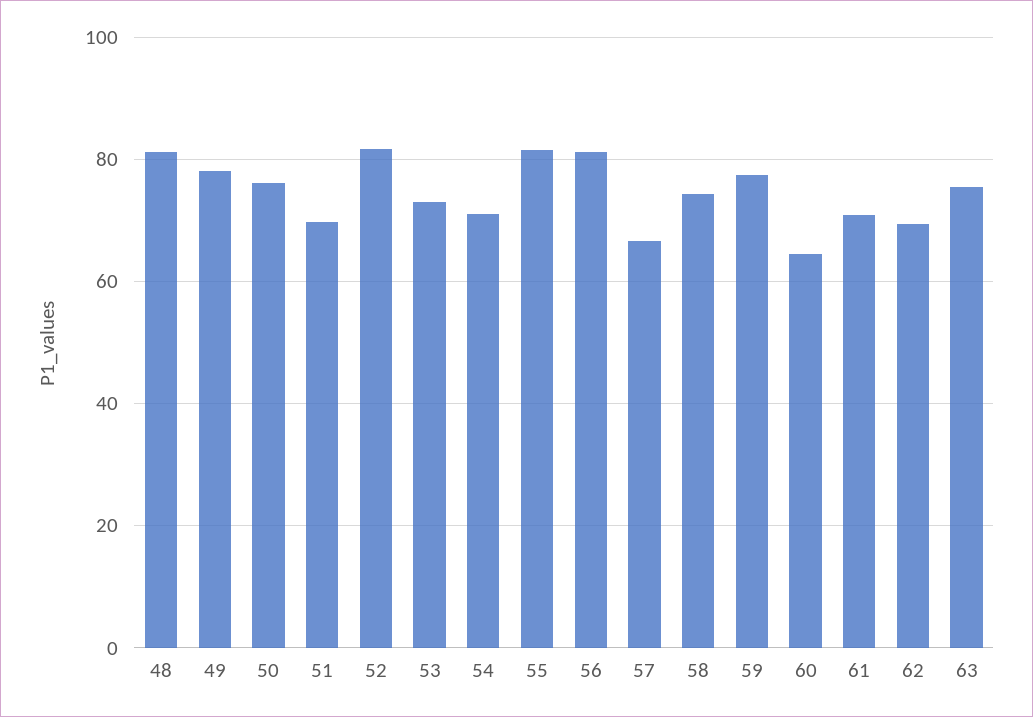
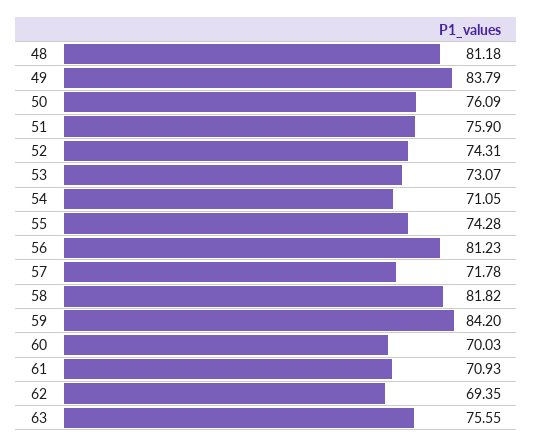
49: 78 -> 83.79
51: 70 -> 75.9
52: 82 -> 74.31
55: 82 -> 74.28
57: 66 -> 71.78
58: 74 -> 81.82
59: 78 -> 84.2
60: 64 -> 70.03

